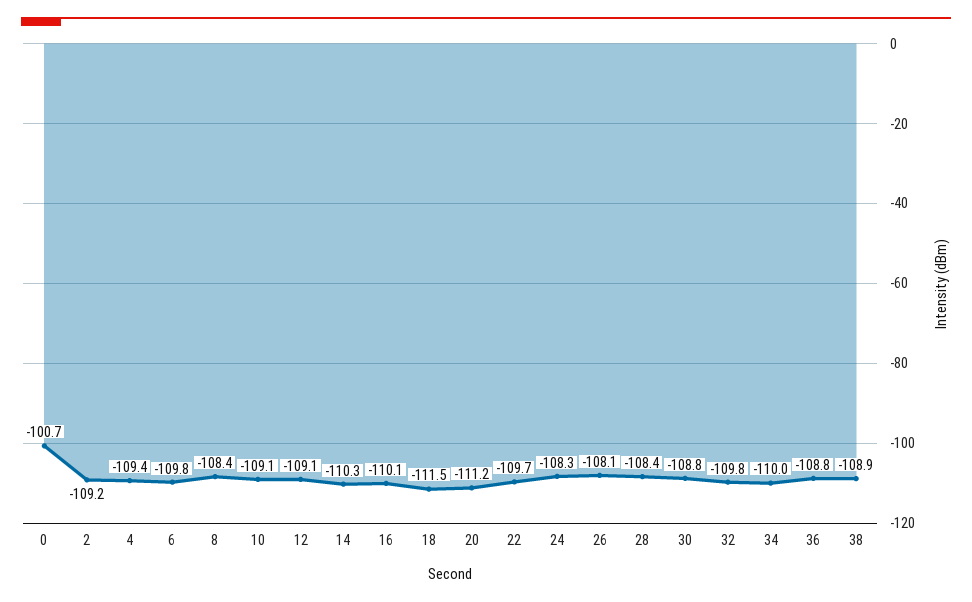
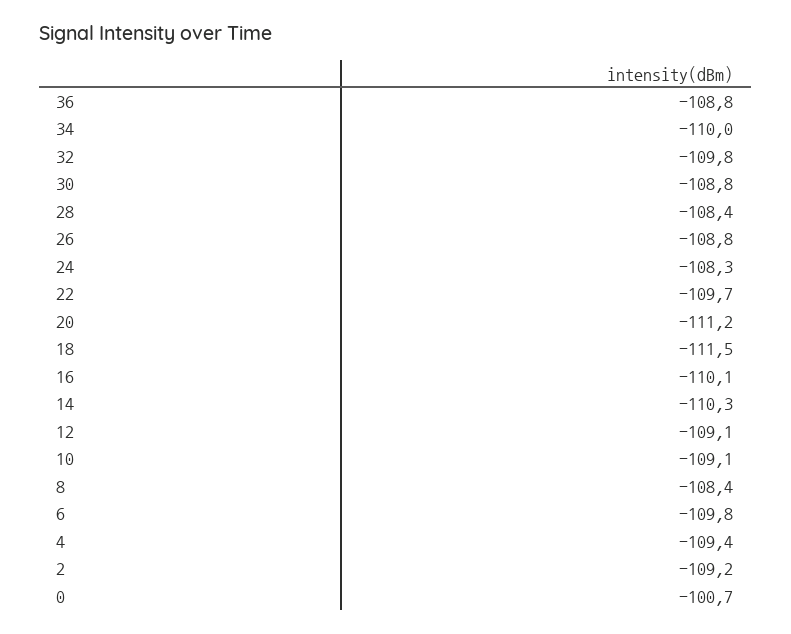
26: -108.1 -> -108.8
38: -108.9 -> none

